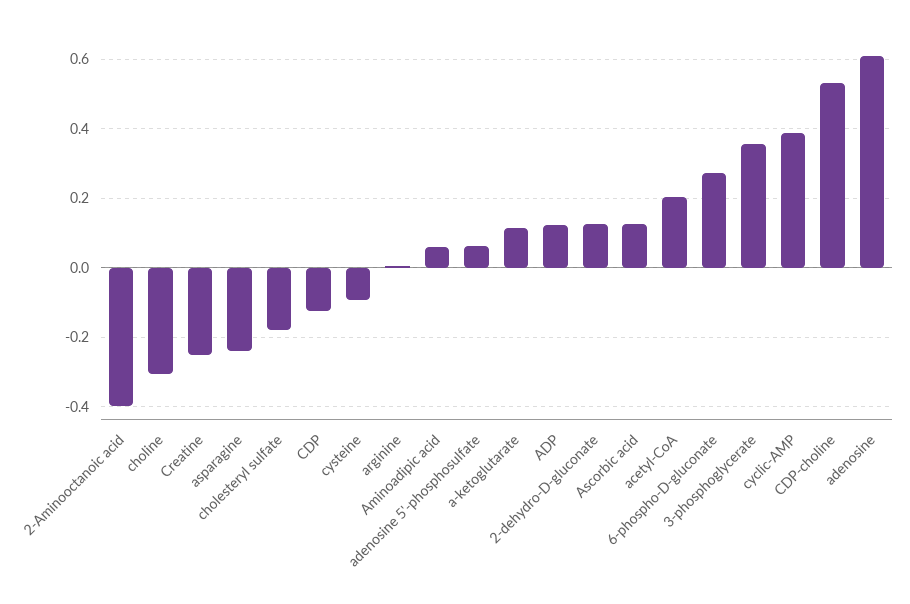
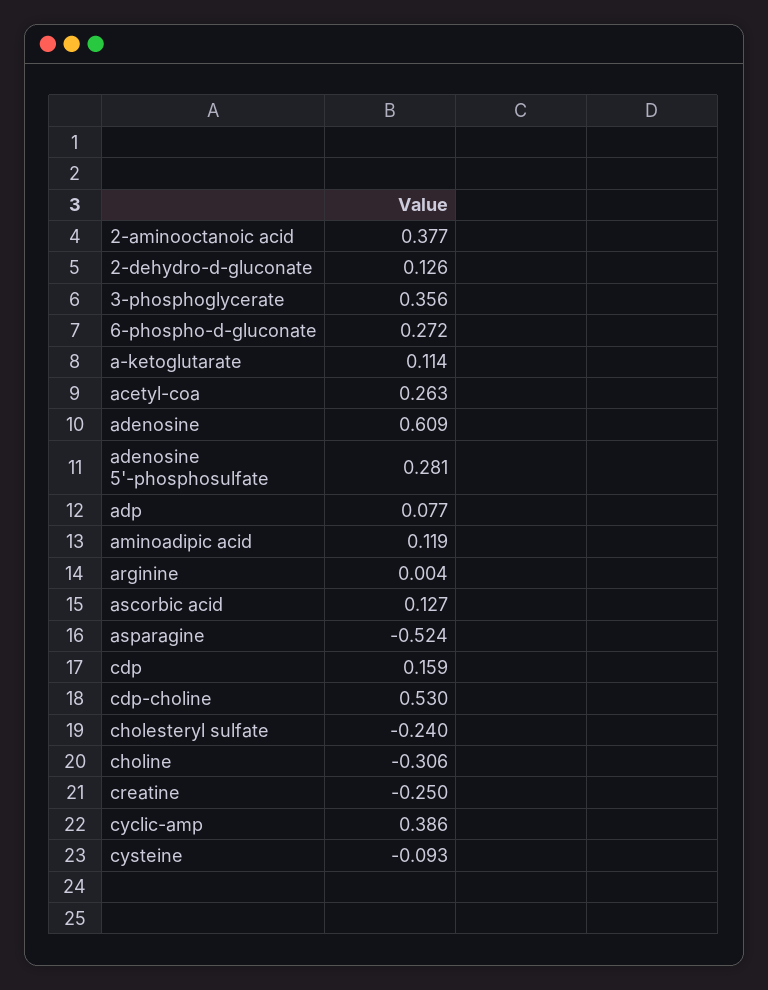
2-Aminooctanoic acid: -0.4 -> 0.377
asparagine: -0.24 -> -0.524
cholesteryl sulfate: -0.18 -> -0.24
CDP: -0.12 -> 0.159
Aminoadipic acid: 0.06 -> 0.119
adenosine 5'-phosphosulfate: 0.06 -> 0.281
ADP: 0.12 -> 0.077
acetyl-CoA: 0.2 -> 0.263

